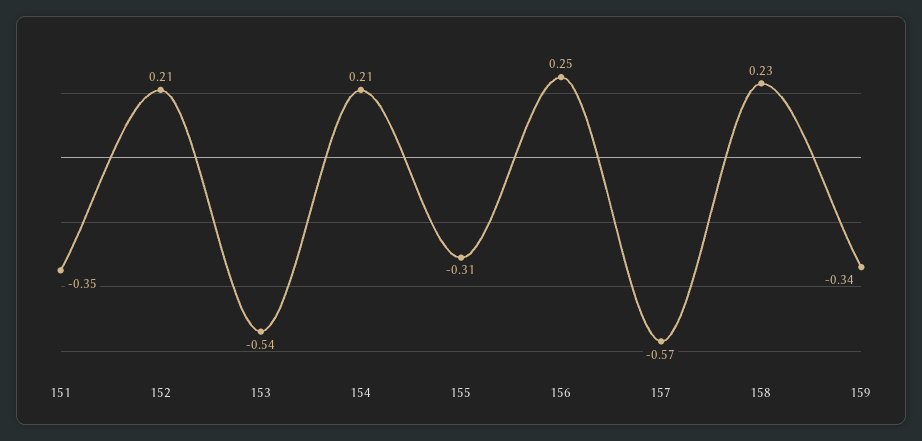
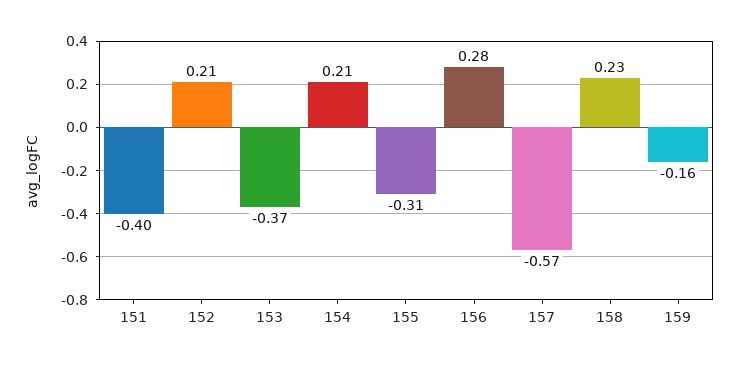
151: -0.35 -> -0.4
153: -0.54 -> -0.37
156: 0.25 -> 0.28
159: -0.34 -> -0.16

